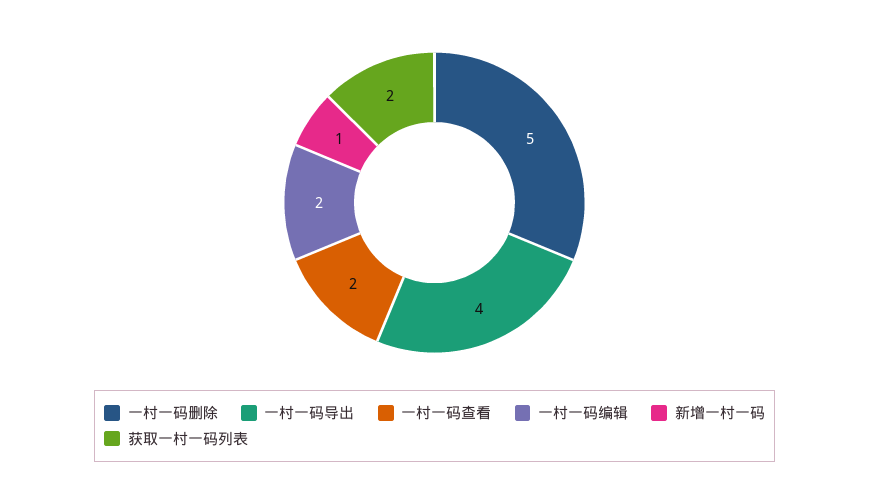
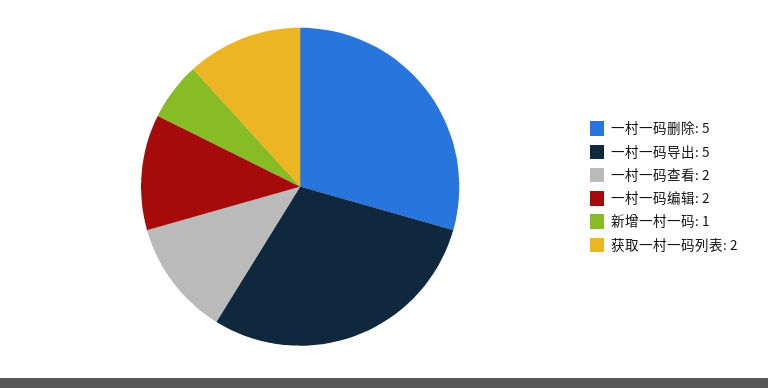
一村一码导出: 4 -> 5

